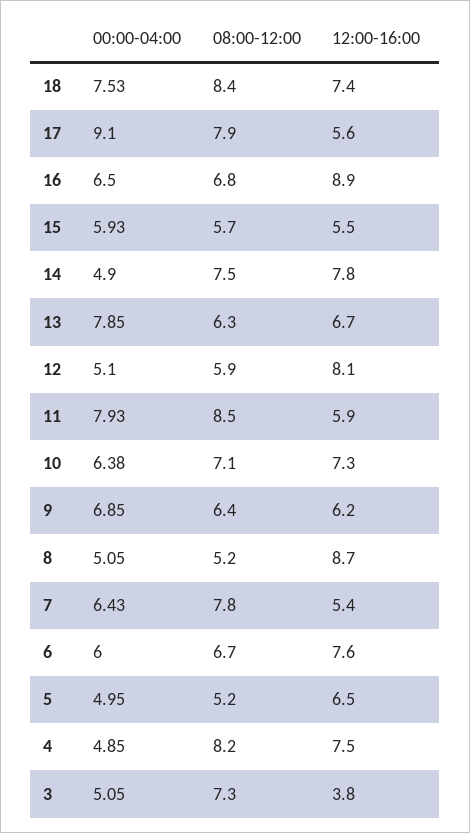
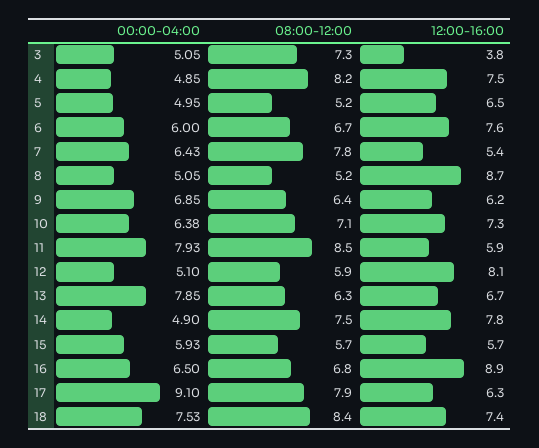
12:00-16:00, 17: 5.6 -> 6.3
12:00-16:00, 15: 5.5 -> 5.7

